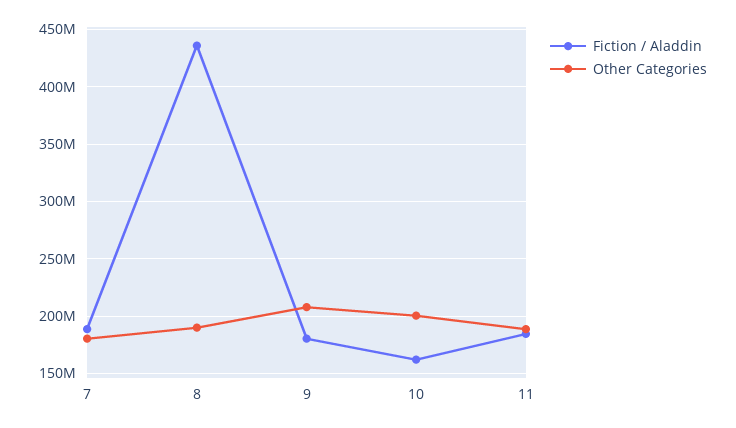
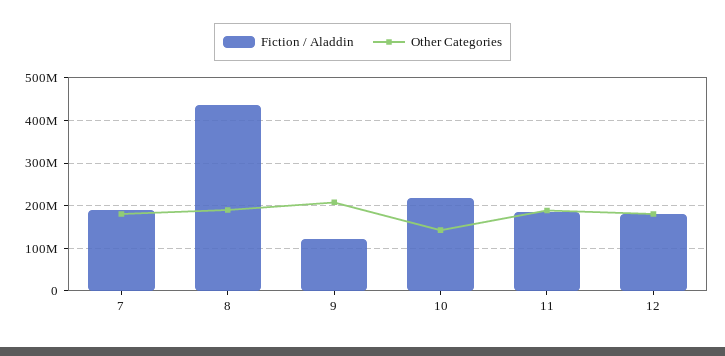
Fiction / Aladdin, 9: 180000000 -> 120000000
Fiction / Aladdin, 10: 160000000 -> 220000000
Other Categories, 10: 200000000 -> 140000000
Fiction / Aladdin, 12: none -> 180000000
Other Categories, 12: none -> 180000000

